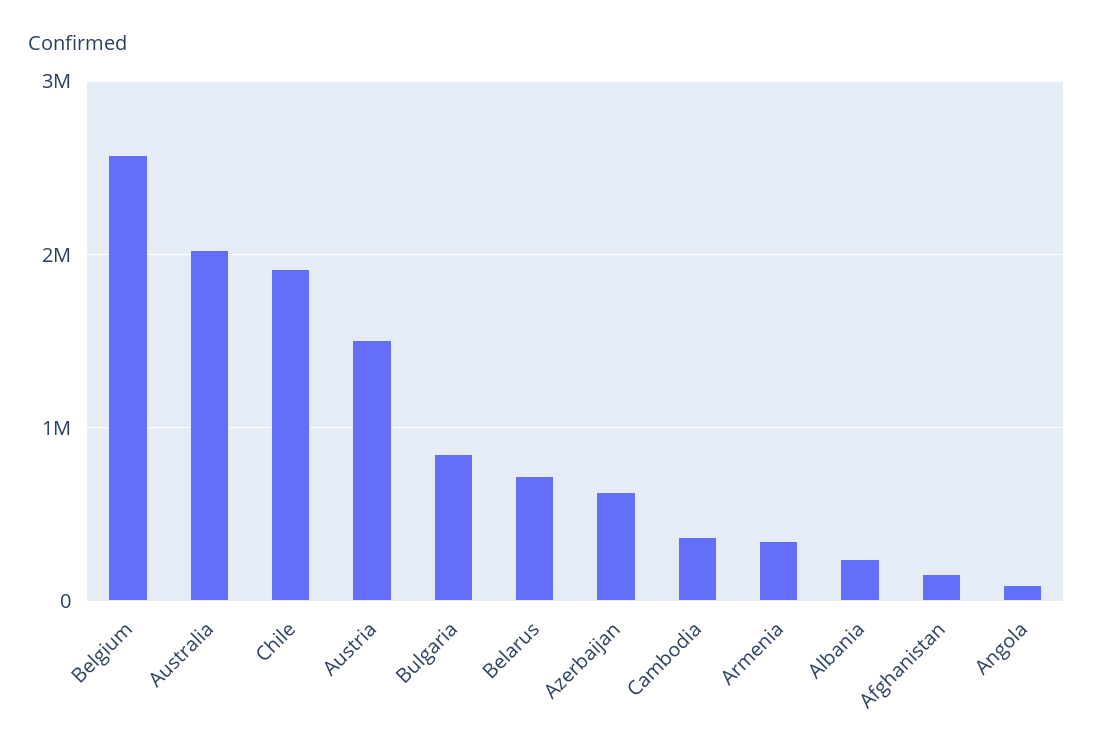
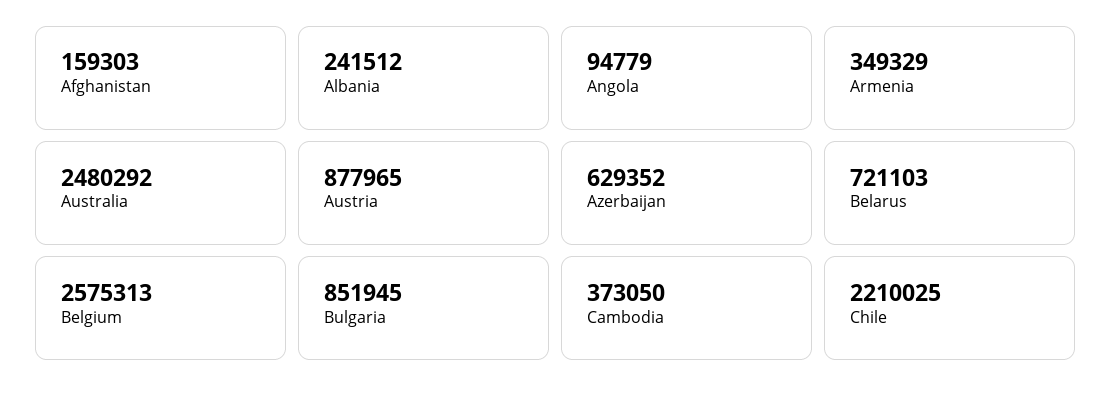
Australia: 2000000 -> 2480292
Chile: 1900000 -> 2210025
Austria: 1500000 -> 877965

